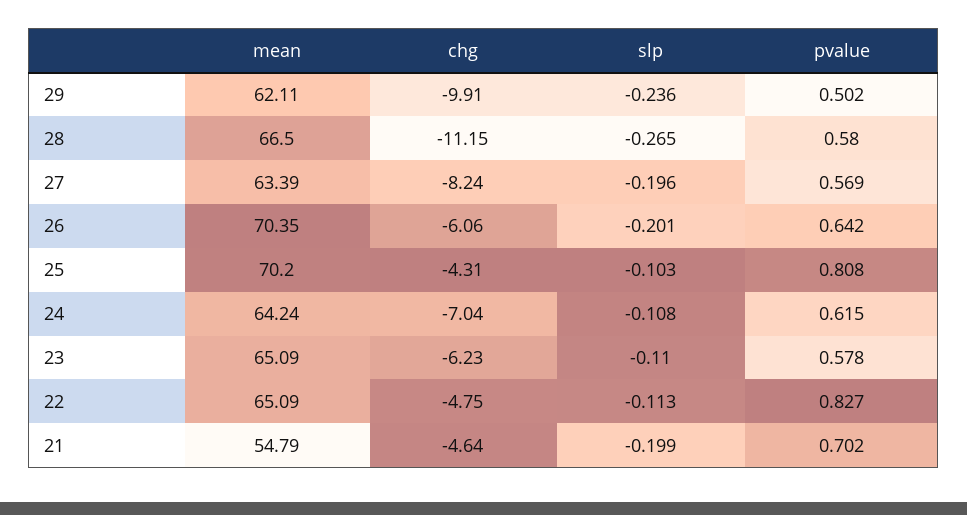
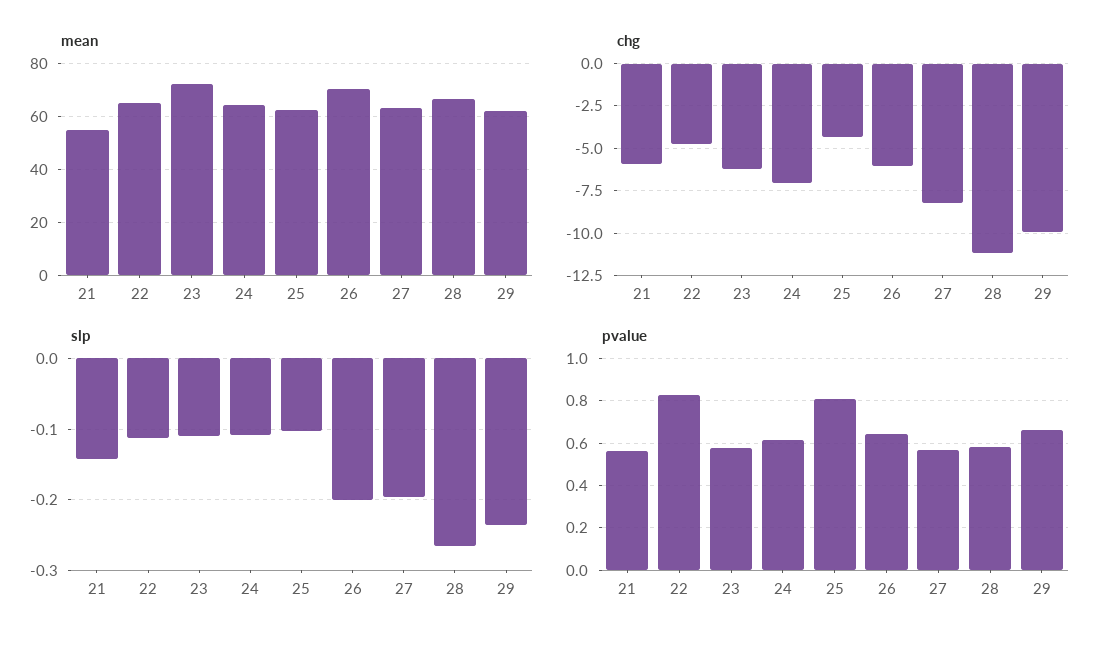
pvalue, 29: 0.502 -> 0.65
mean, 25: 70.2 -> 62.5
mean, 23: 65.09 -> 72.5
chg, 21: -4.64 -> -6
slp, 21: -0.199 -> -0.14
pvalue, 21: 0.702 -> 0.55

